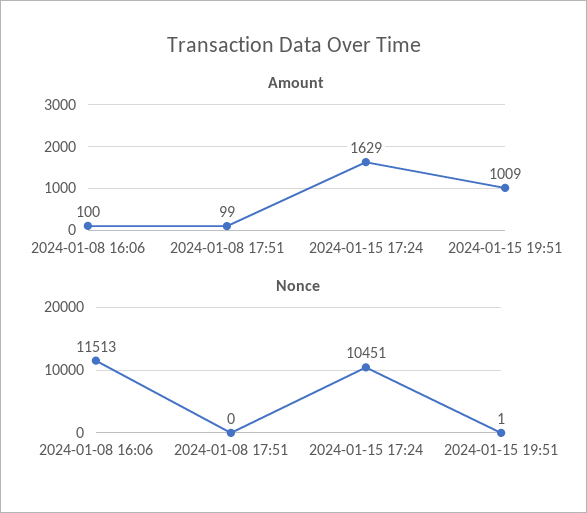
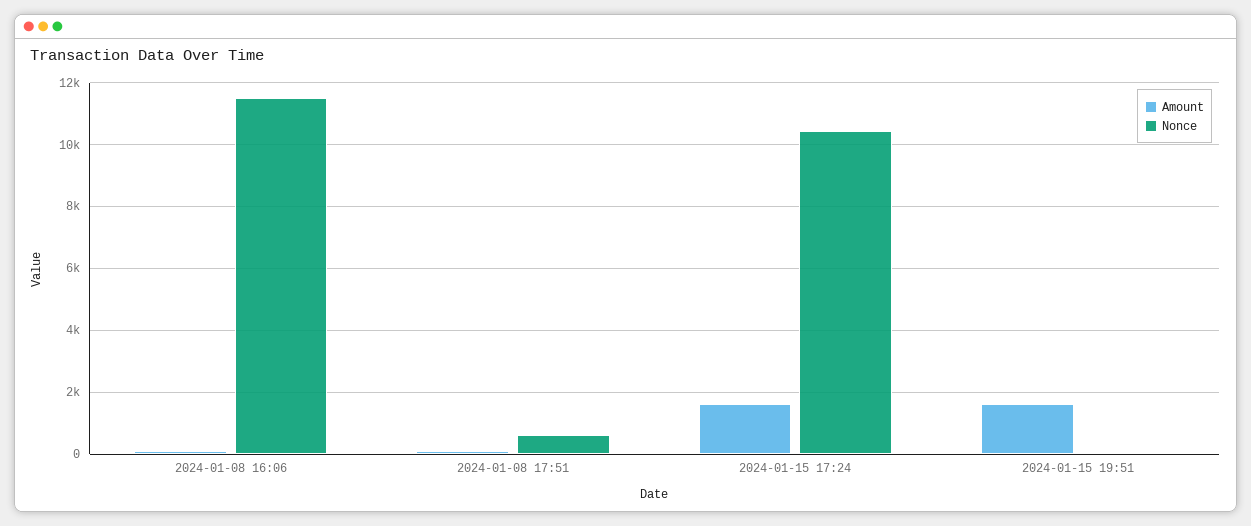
Amount, 2024-01-15 19:51: 1009 -> 1600
Nonce, 2024-01-08 17:51: 0 -> 600

